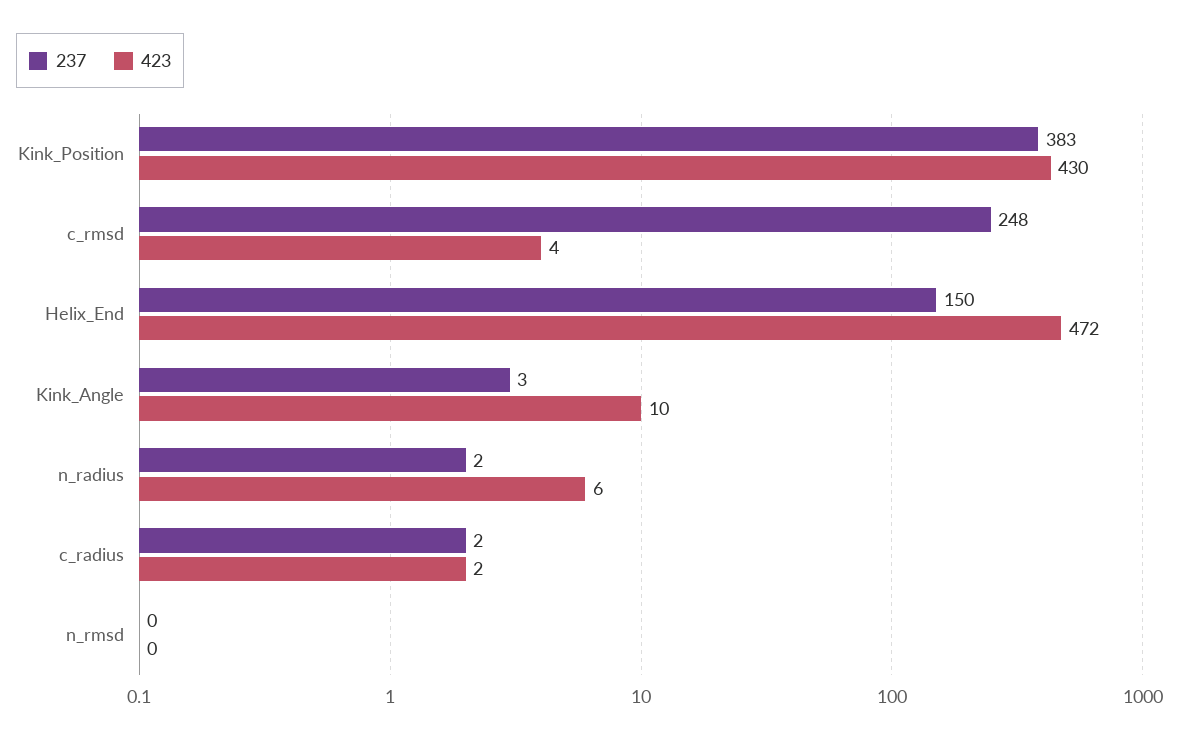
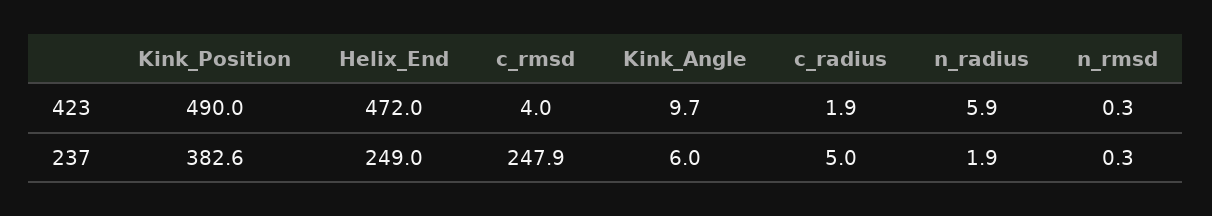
423, Kink_Position: 430 -> 490
237, Helix_End: 150 -> 249
237, Kink_Angle: 3 -> 6
237, c_radius: 2 -> 5

